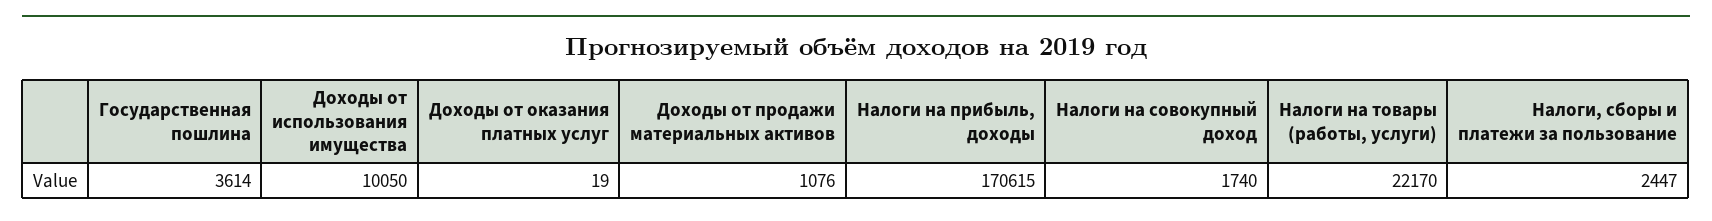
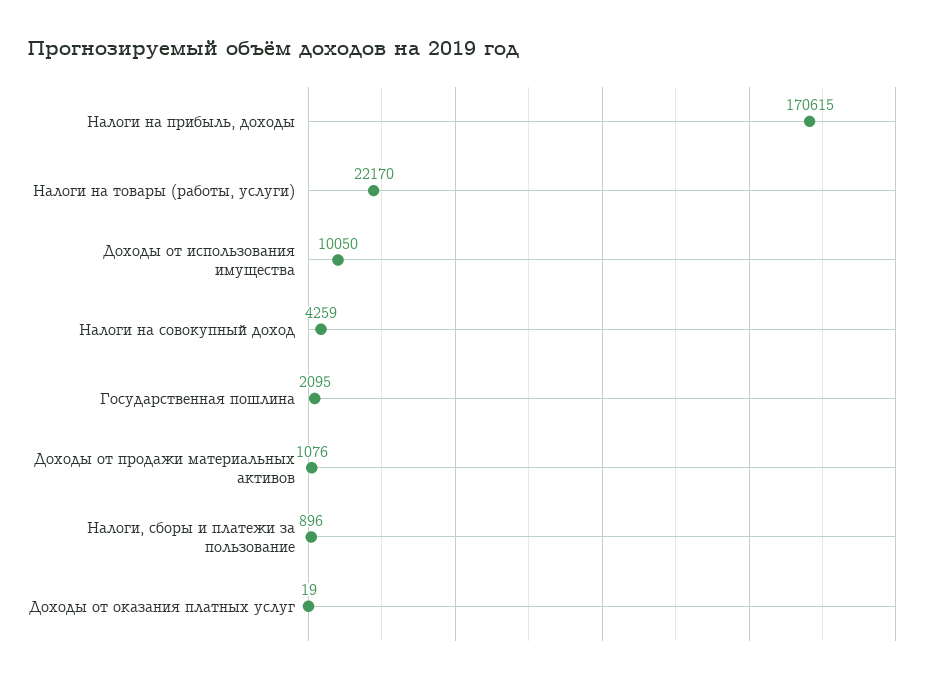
Государственная пошлина: 3614 -> 2095
Налоги на совокупный доход: 1740 -> 4259
Налоги, сборы и платежи за пользование: 2447 -> 896

